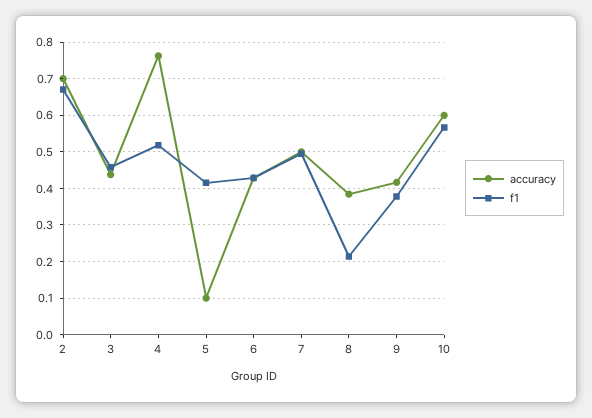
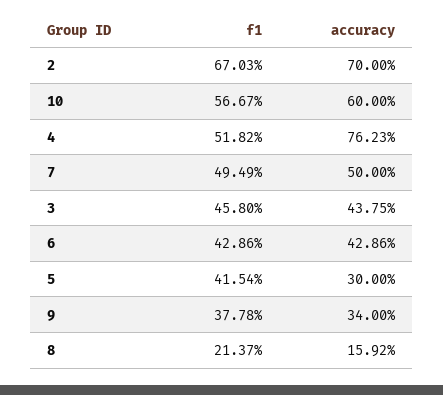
accuracy, 5: 0.1 -> 0.3
accuracy, 8: 0.38 -> 0.1592
accuracy, 9: 0.42 -> 0.34

